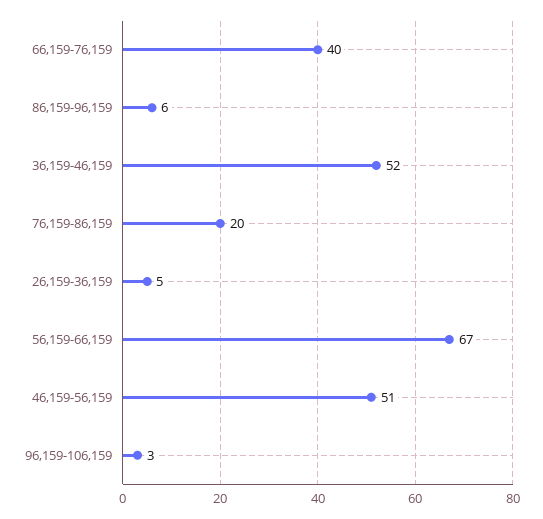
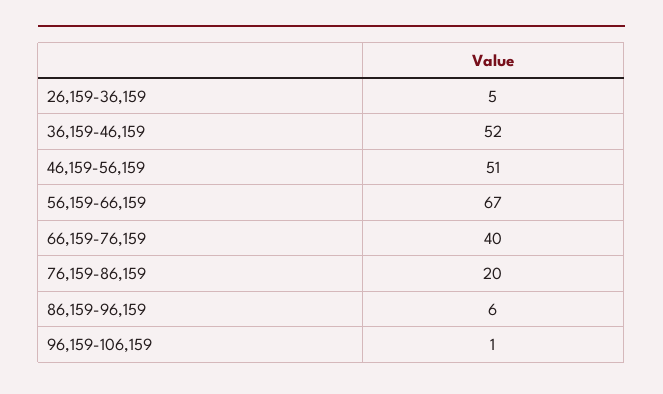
96,159-106,159: 3 -> 1

